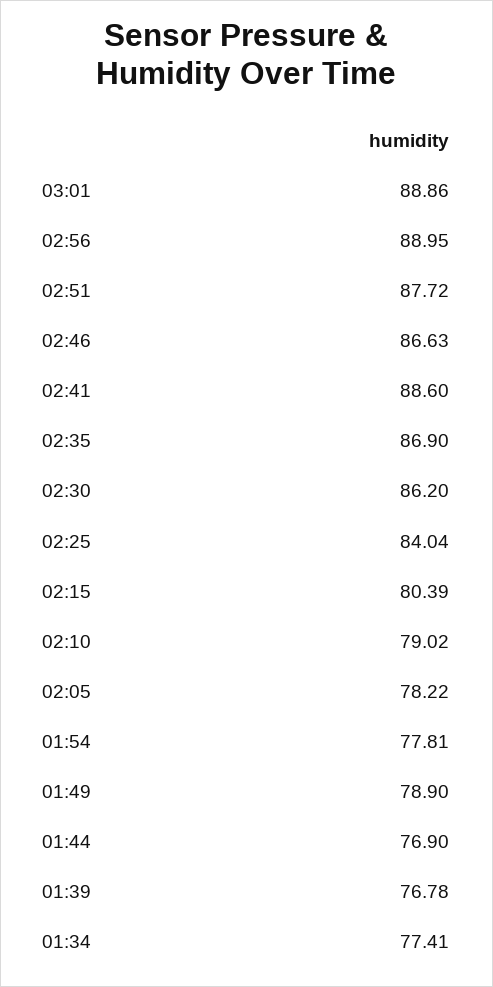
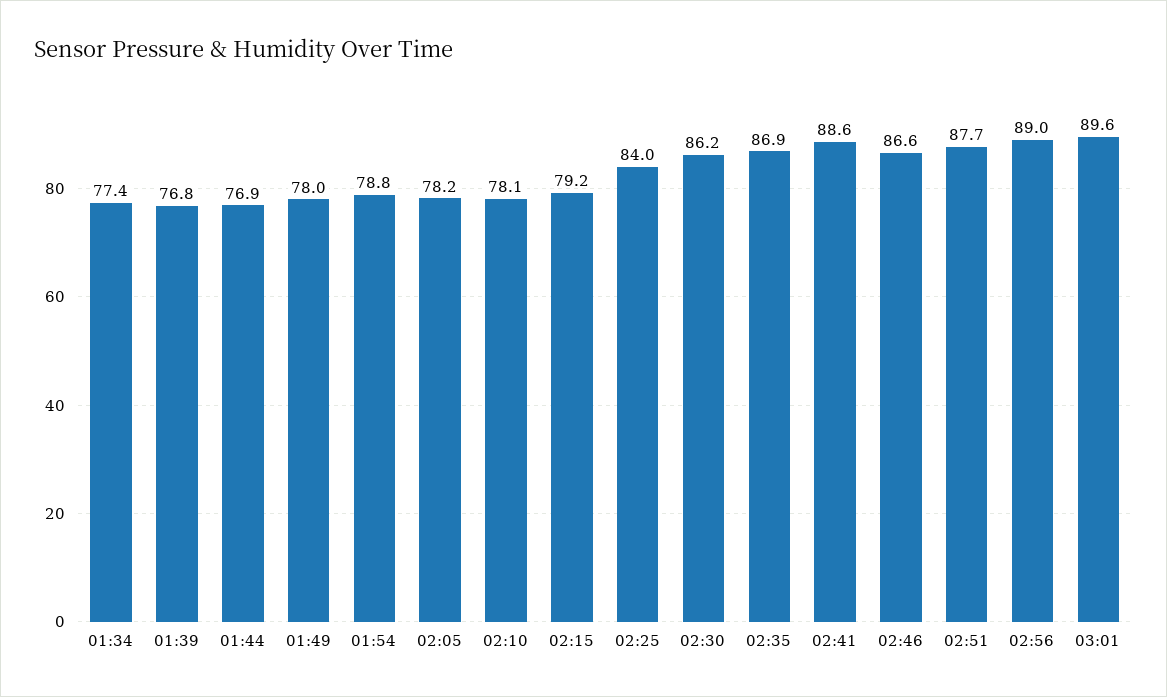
03:01: 88.86 -> 89.6
02:15: 80.39 -> 79.2
02:10: 79.02 -> 78.1
01:54: 77.81 -> 78.8
01:49: 78.9 -> 78

